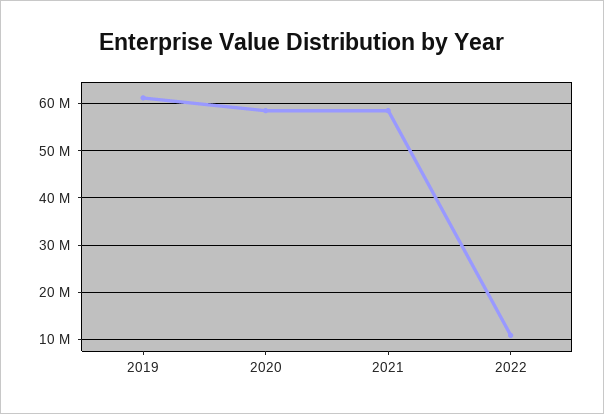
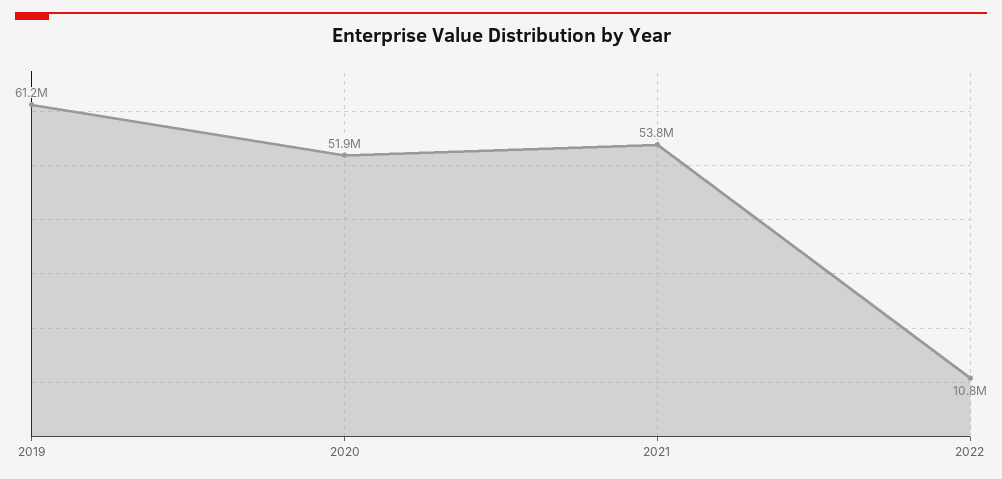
2020: 58000000 -> 51900000
2021: 58000000 -> 53800000

